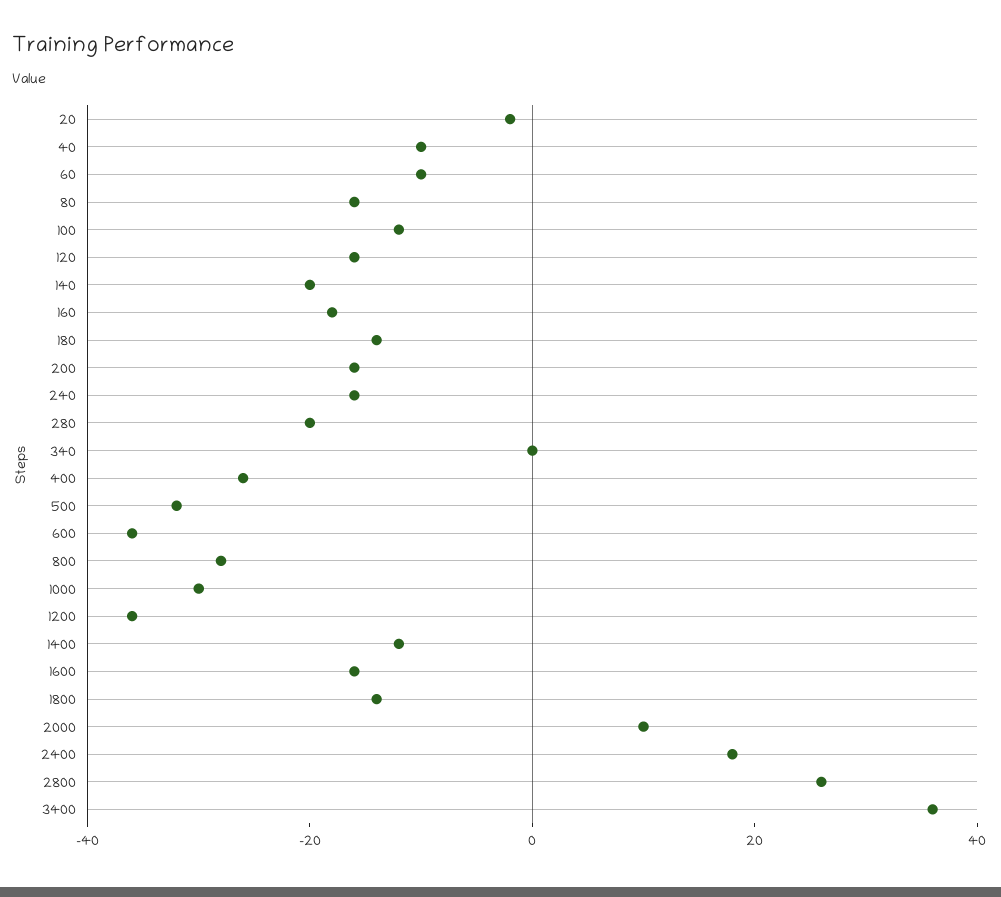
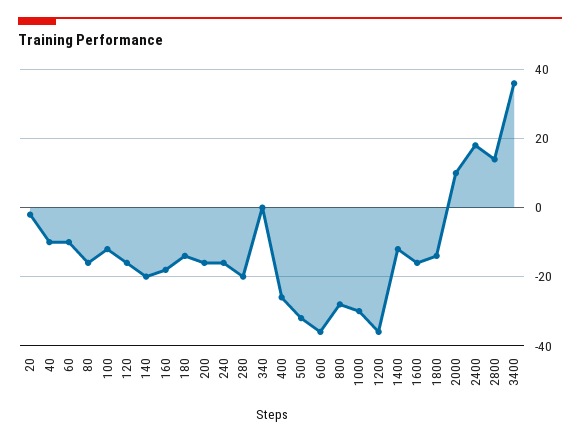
2800: 25 -> 15

